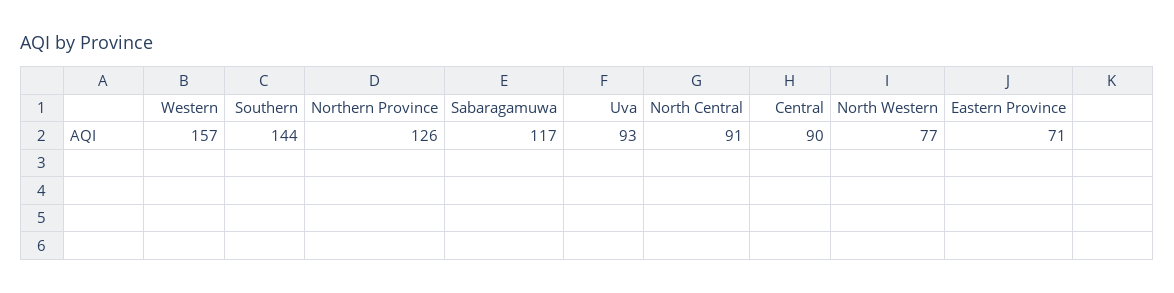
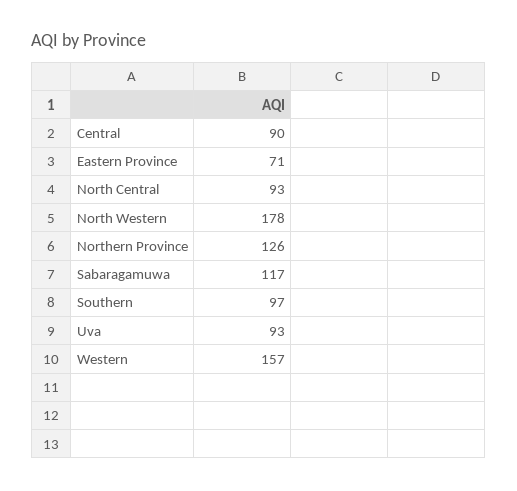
Southern: 144 -> 97
North Central: 91 -> 93
North Western: 77 -> 178

